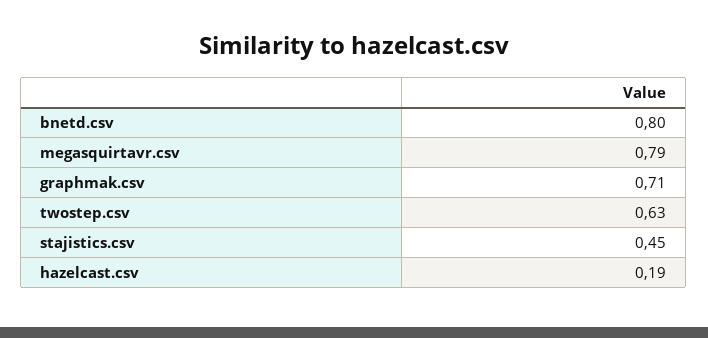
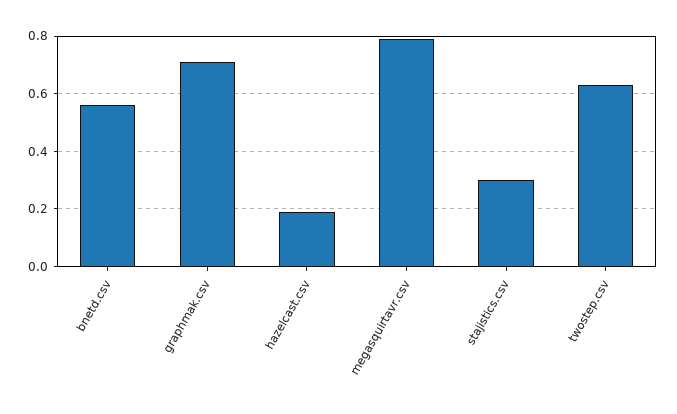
bnetd.csv: 0.8 -> 0.55
stajistics.csv: 0.45 -> 0.3

